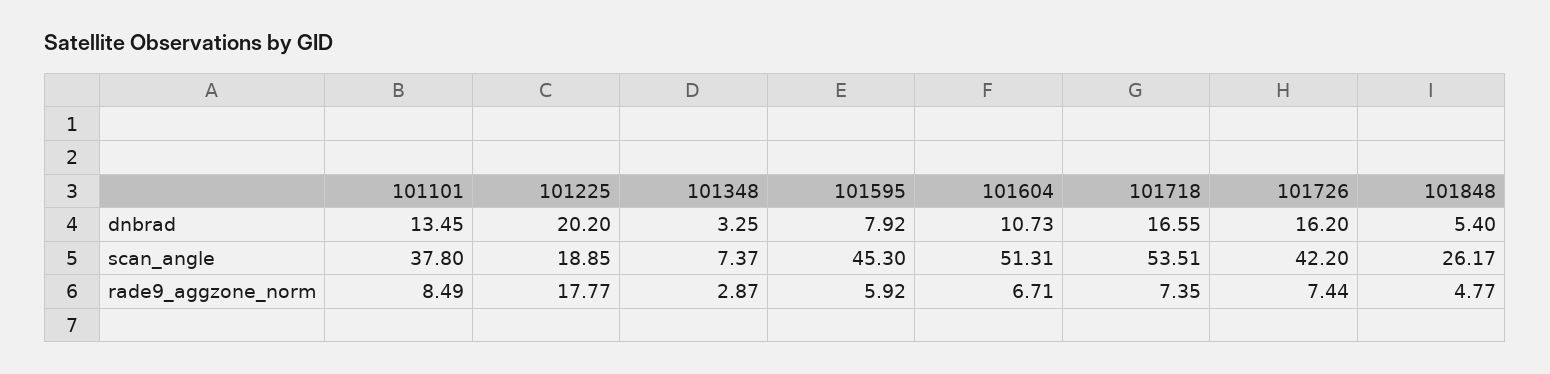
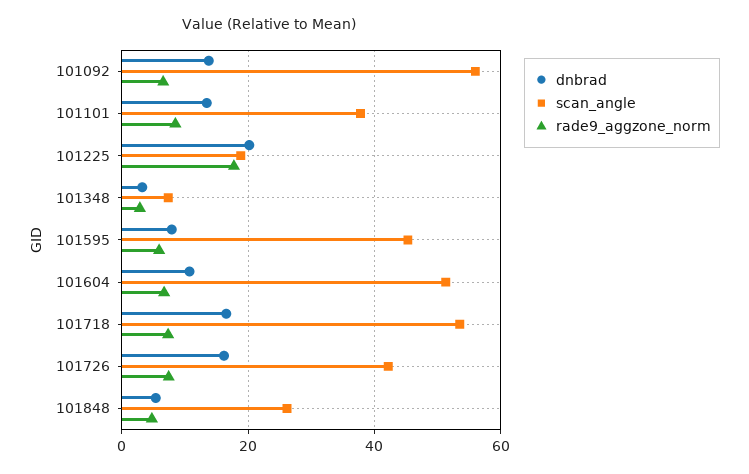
dnbrad, 101092: none -> 14
scan_angle, 101092: none -> 56
rade9_aggzone_norm, 101092: none -> 6

